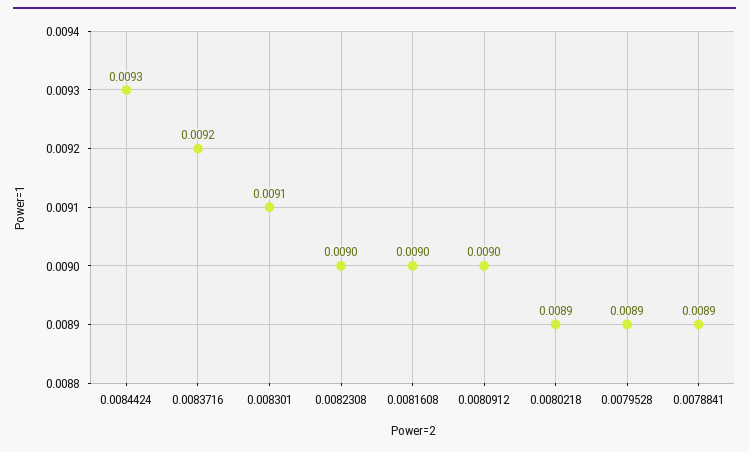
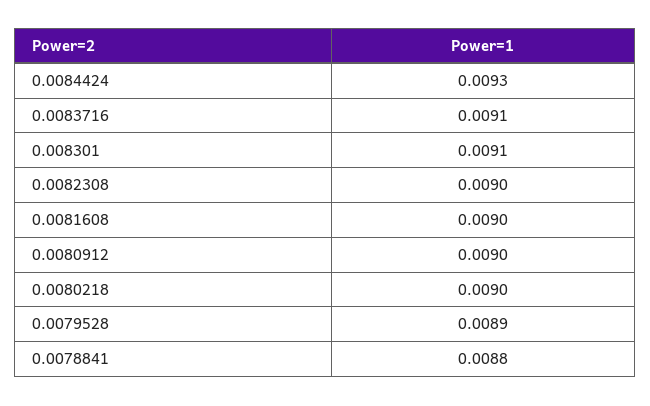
0.0083716: 0.0092 -> 0.0091
0.0080218: 0.0089 -> 0.009
0.0078841: 0.0089 -> 0.0088

